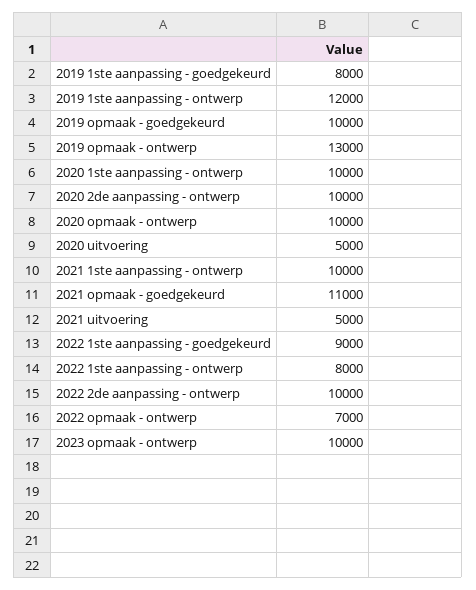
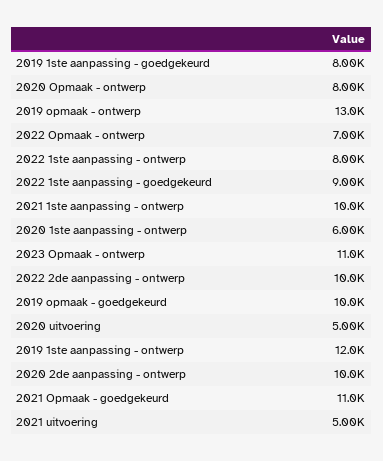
2020 1ste aanpassing - ontwerp: 10000 -> 6000
2020 opmaak - ontwerp: 10000 -> 8000
2023 opmaak - ontwerp: 10000 -> 11000

